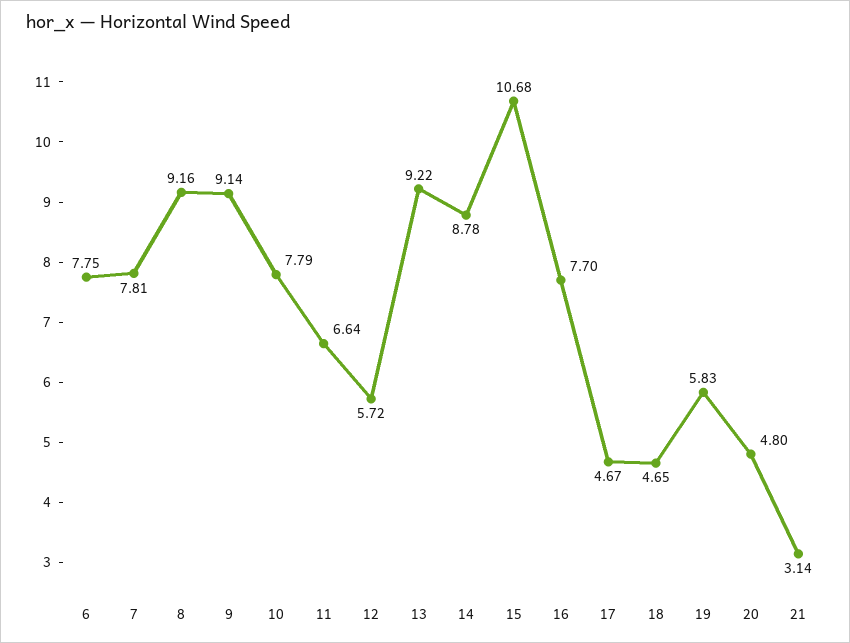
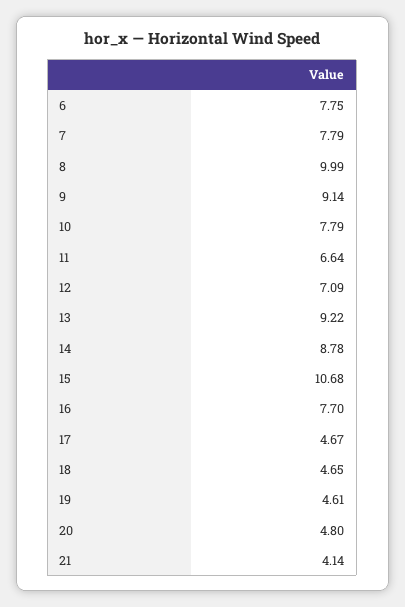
7: 7.81 -> 7.79
8: 9.16 -> 9.99
12: 5.72 -> 7.09
19: 5.83 -> 4.61
21: 3.14 -> 4.14

